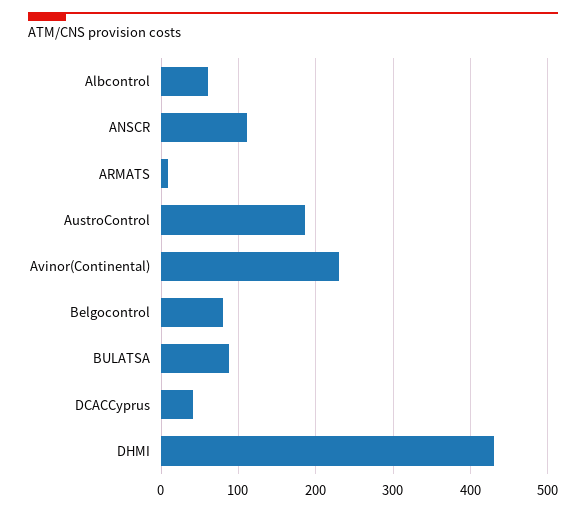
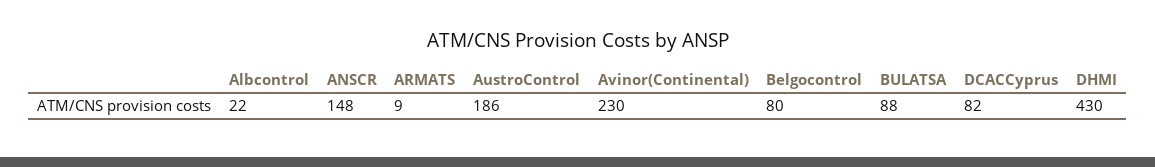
Albcontrol: 60 -> 22
ANSCR: 110 -> 148
DCACCyprus: 40 -> 82

